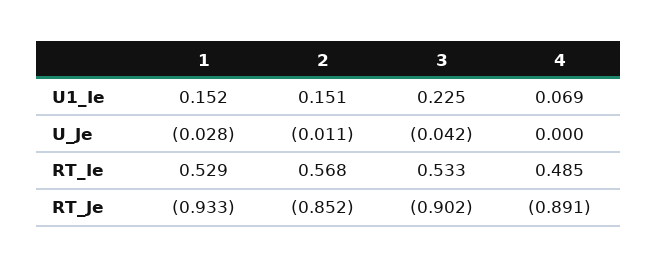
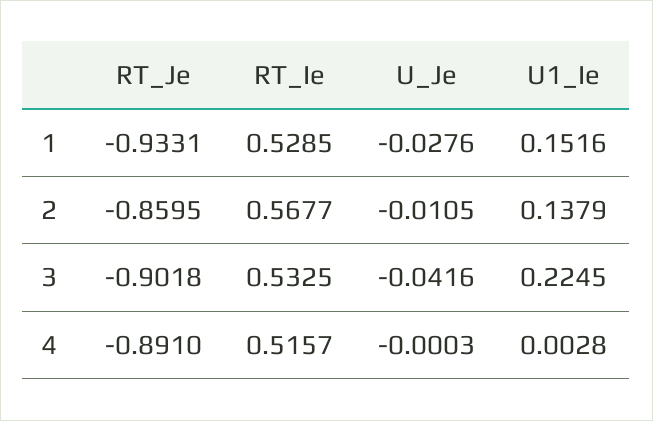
2, U1_Ie: 0.151 -> 0.1379
4, U1_Ie: 0.069 -> 0.0028
4, RT_Ie: 0.485 -> 0.5157
2, RT_Je: -0.852 -> -0.8595

